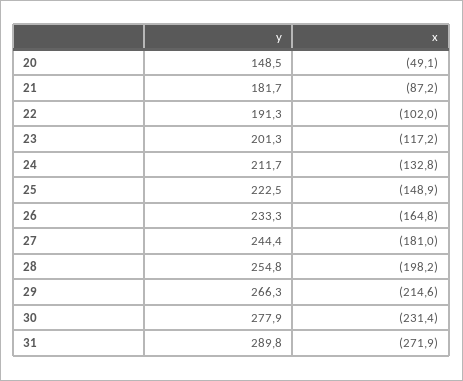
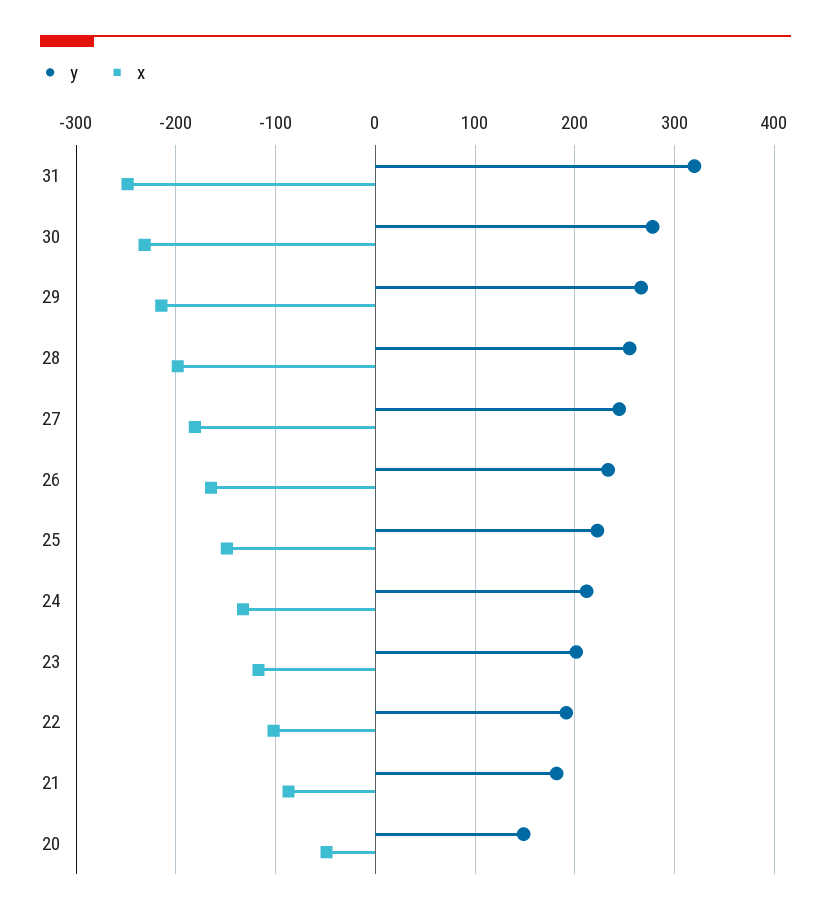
y, 31: 289.8 -> 320
x, 31: -271.9 -> -250

